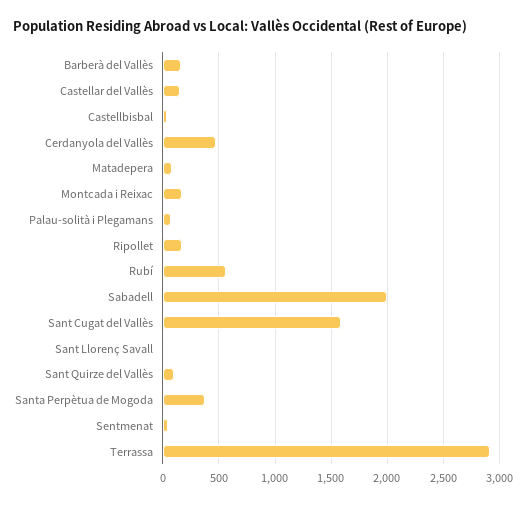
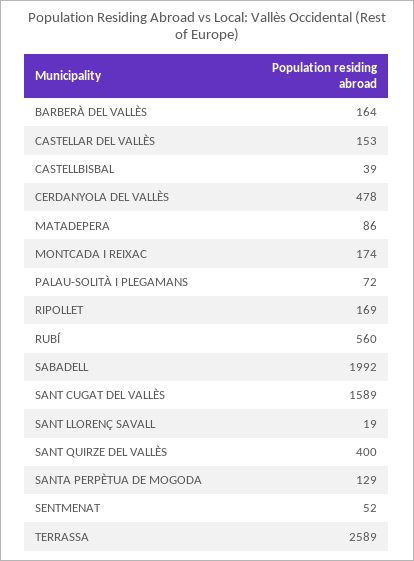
Sant Quirze del Vallès: 100 -> 400
Santa Perpètua de Mogoda: 400 -> 129
Terrassa: 2900 -> 2589

